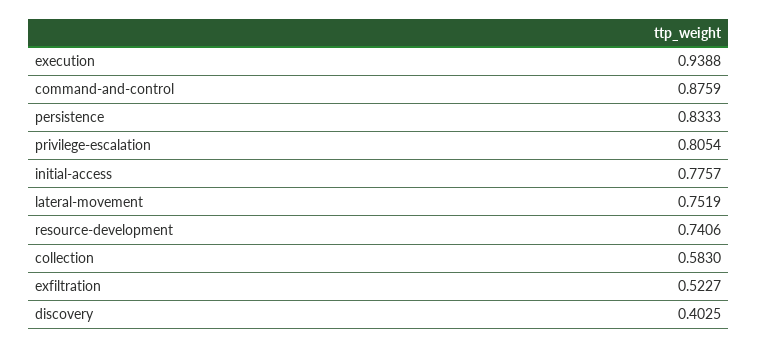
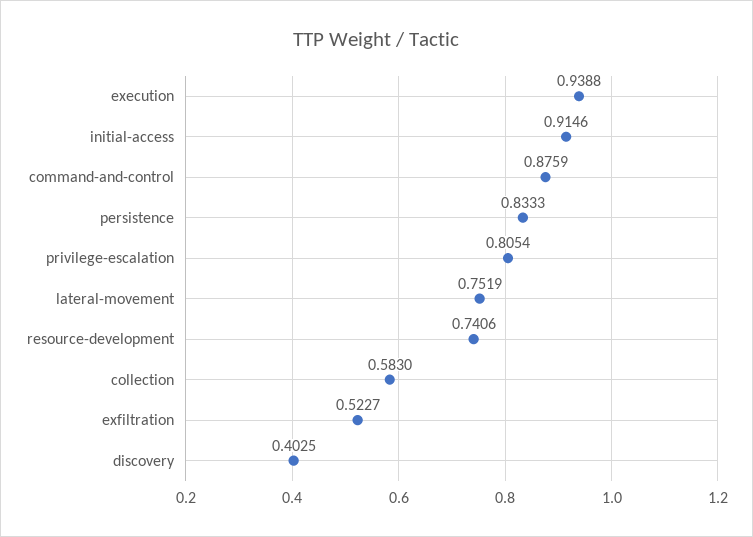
initial-access: 0.7757 -> 0.9146

